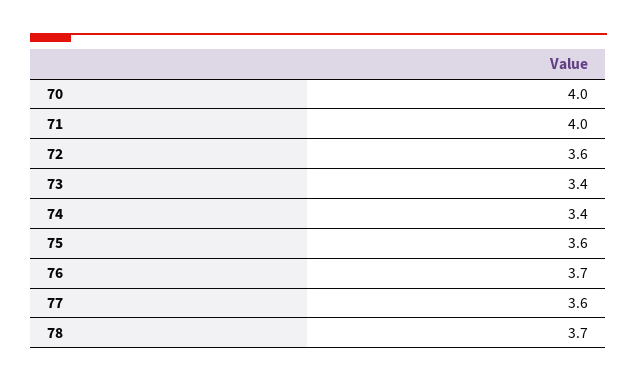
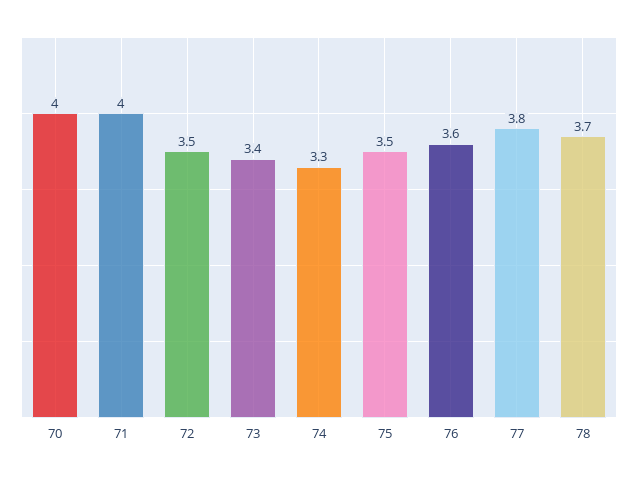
72: 3.6 -> 3.5
74: 3.4 -> 3.3
75: 3.6 -> 3.5
76: 3.7 -> 3.6
77: 3.6 -> 3.8

